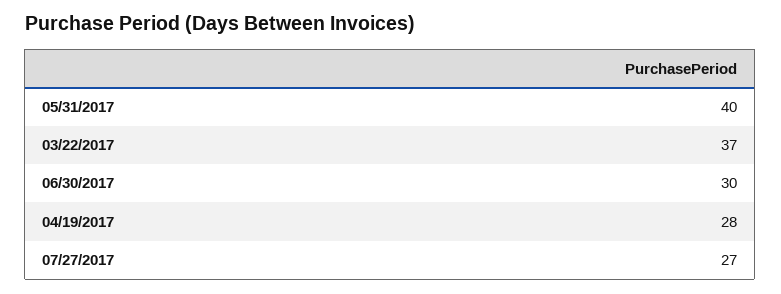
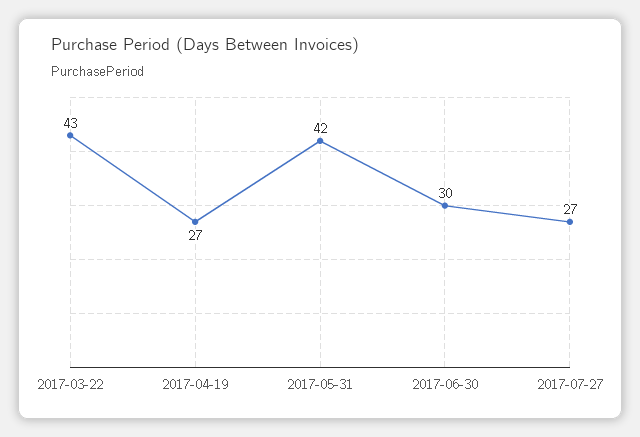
05/31/2017: 40 -> 42
03/22/2017: 37 -> 43
04/19/2017: 28 -> 27

